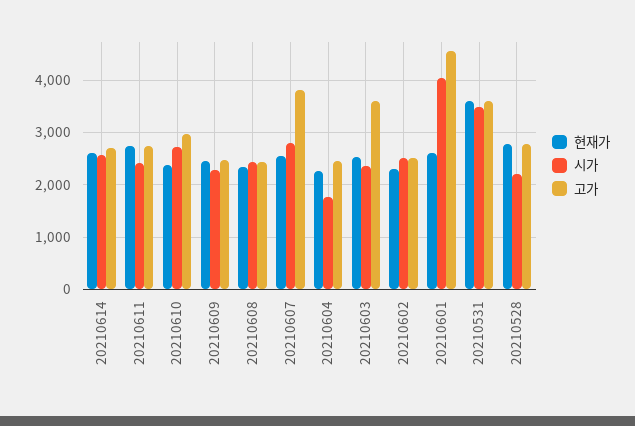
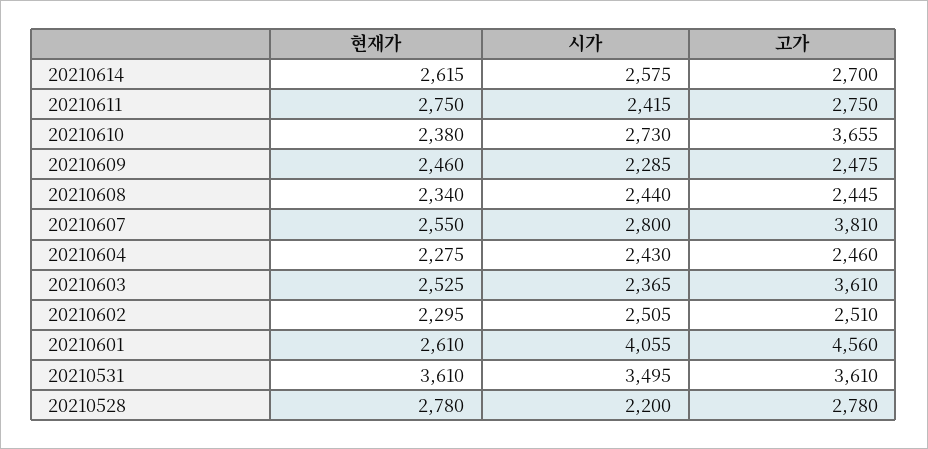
고가, 20210610: 3000 -> 3655
시가, 20210604: 1800 -> 2430

